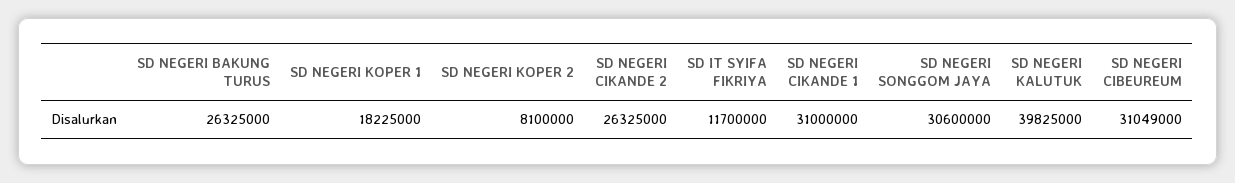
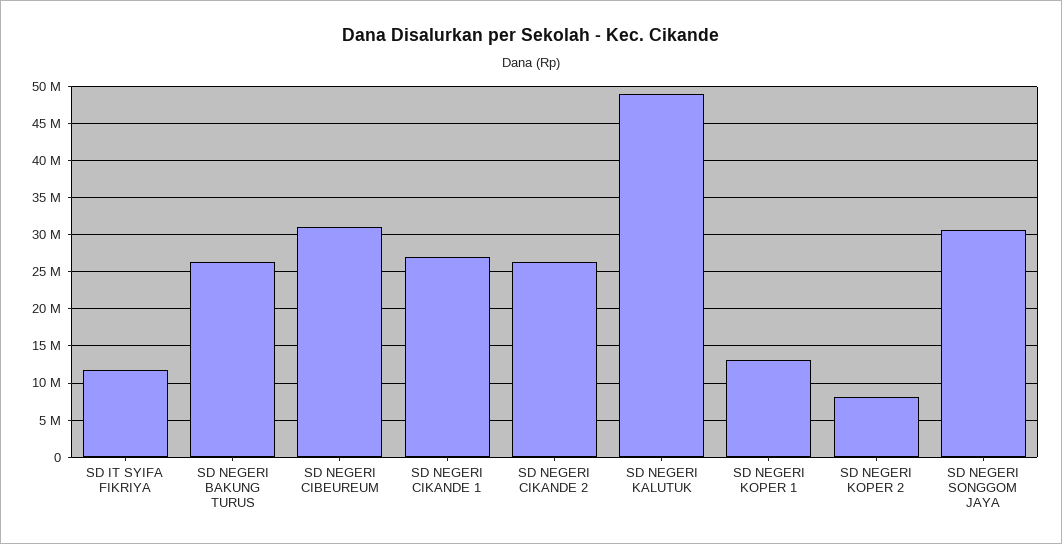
SD NEGERI KOPER 1: 18225000 -> 13000000
SD NEGERI CIKANDE 1: 31000000 -> 27000000
SD NEGERI KALUTUK: 39825000 -> 49000000

